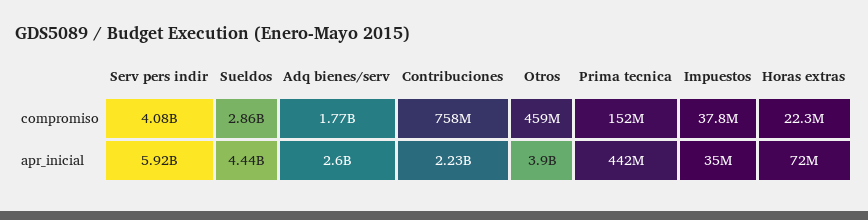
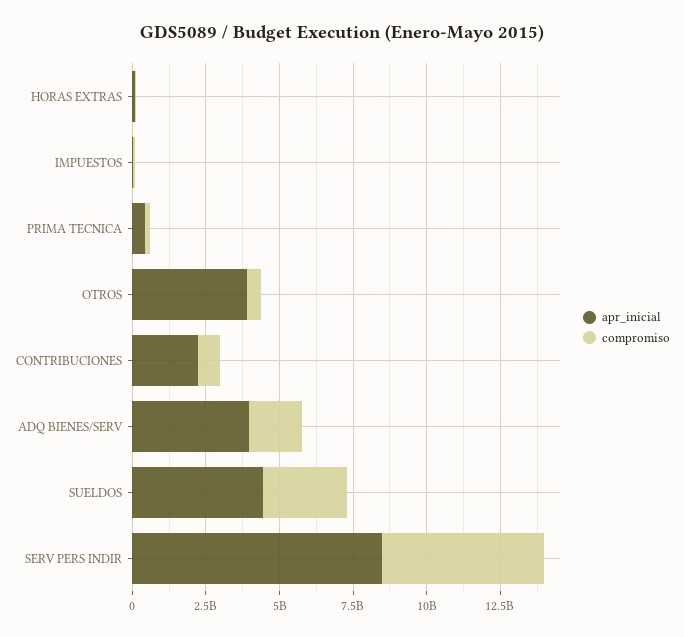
compromiso, Serv pers indir: 4080000000 -> 5500000000
apr_inicial, Serv pers indir: 5920000000 -> 8500000000
apr_inicial, Adq bienes/serv: 2600000000 -> 4000000000

